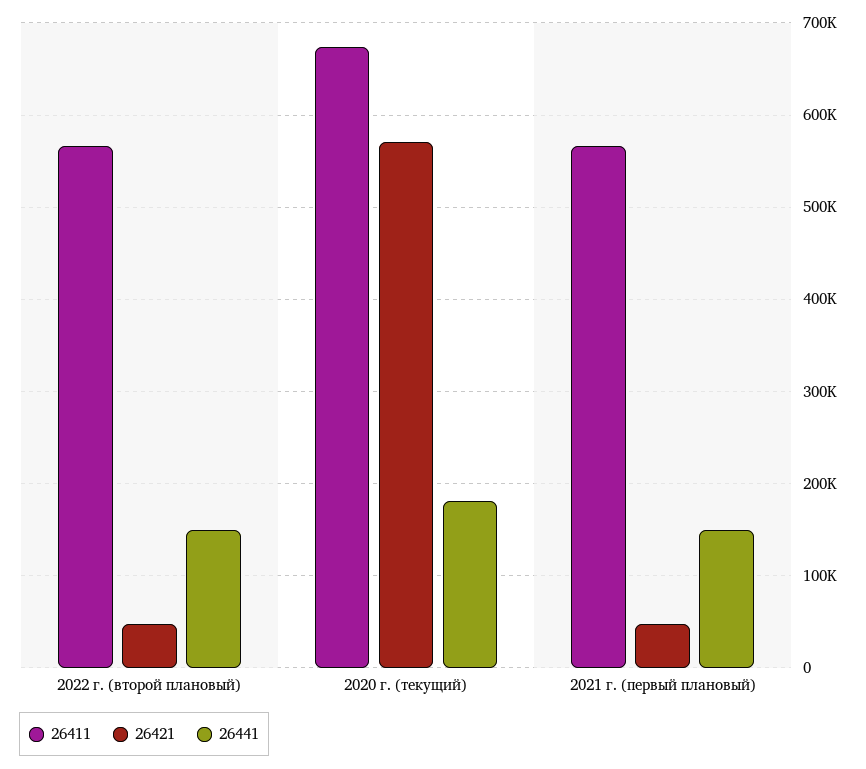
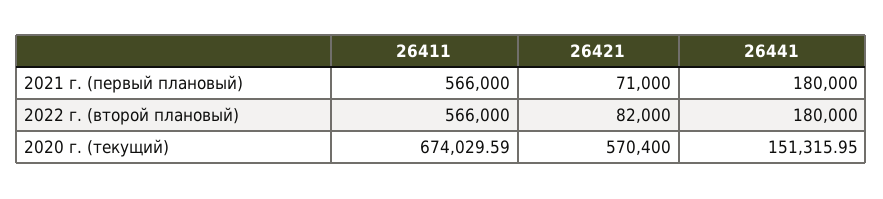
26421, 2022 г. (второй плановый): 50000 -> 82000
26441, 2022 г. (второй плановый): 150000 -> 180000
26441, 2020 г. (текущий): 180000 -> 151315.95
26421, 2021 г. (первый плановый): 50000 -> 71000
26441, 2021 г. (первый плановый): 150000 -> 180000

